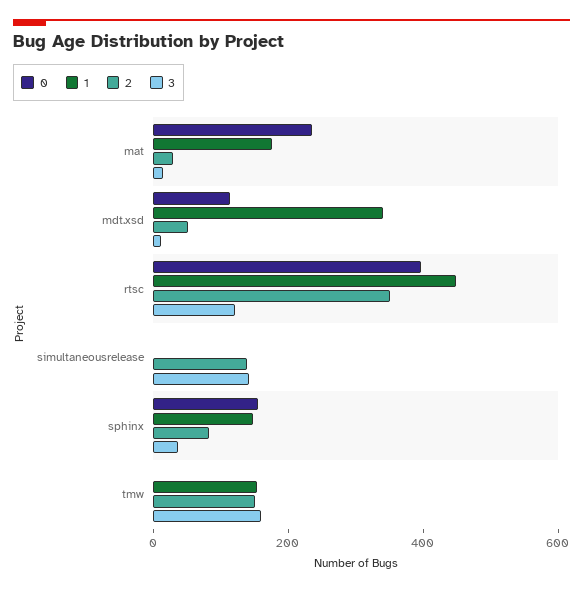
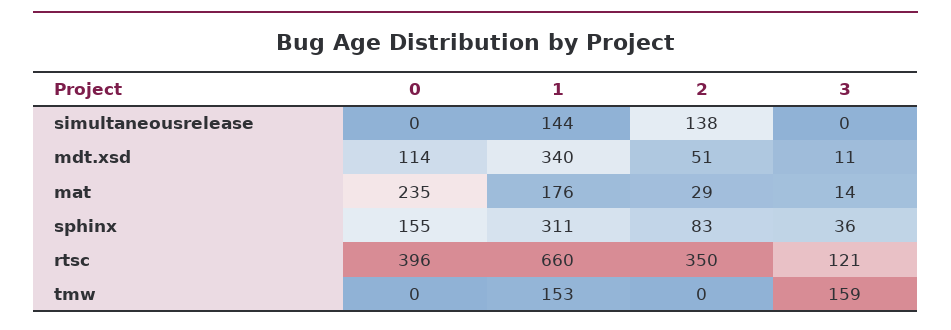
1, rtsc: 450 -> 660
1, simultaneousrelease: 0 -> 144
3, simultaneousrelease: 150 -> 0
1, sphinx: 150 -> 311
2, tmw: 150 -> 0

